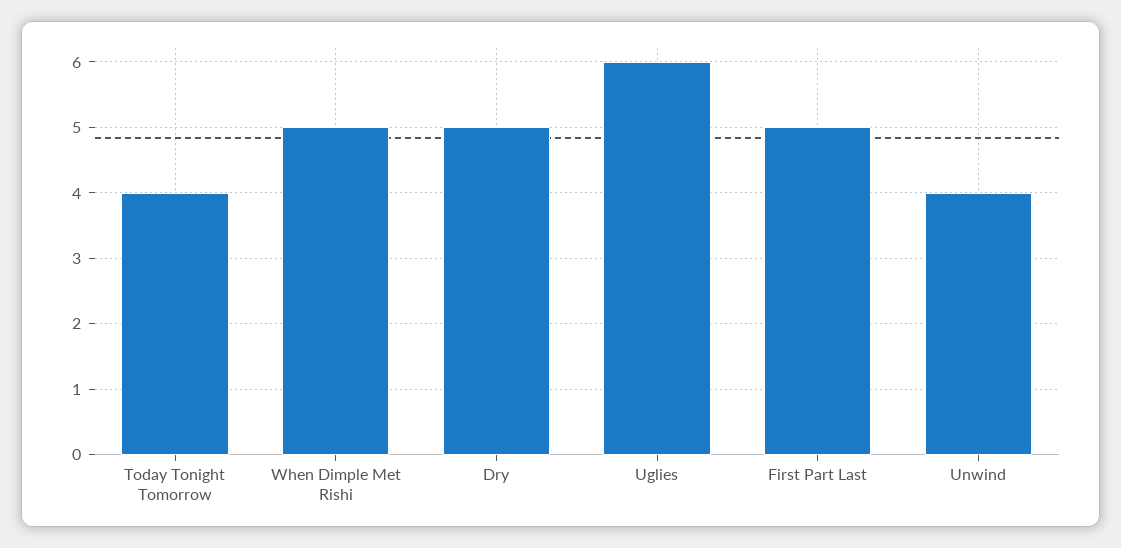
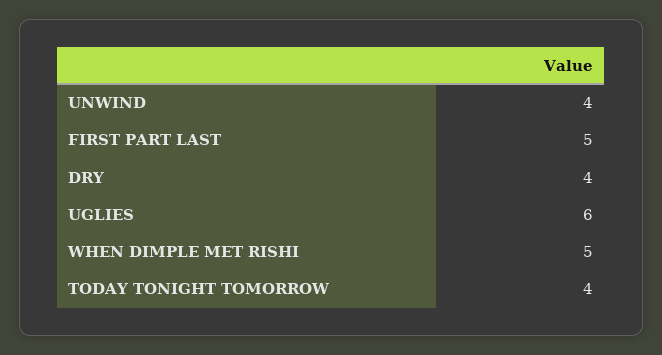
Dry: 5 -> 4

